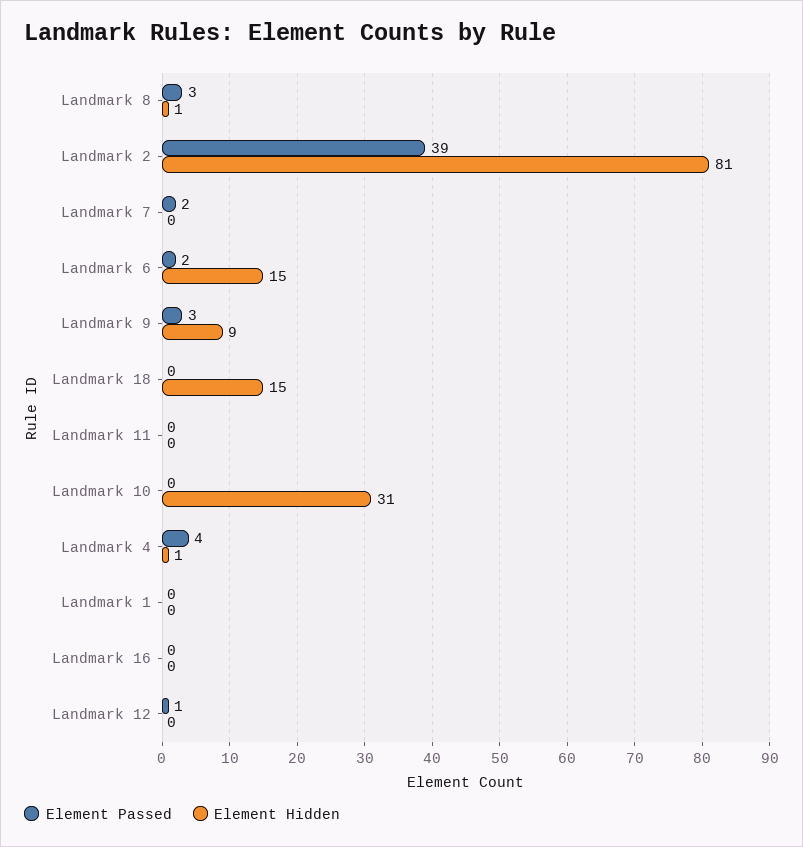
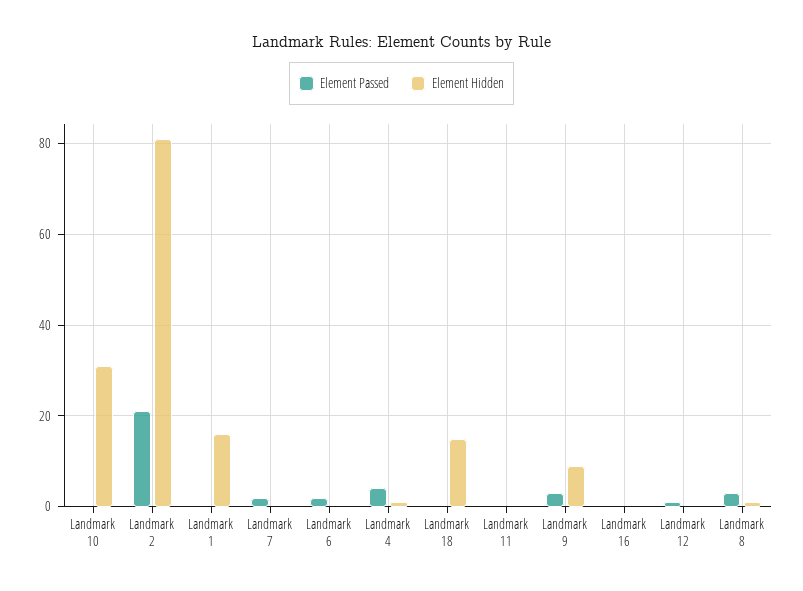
Element Passed, Landmark 2: 39 -> 20
Element Hidden, Landmark 6: 15 -> 0
Element Hidden, Landmark 1: 0 -> 15

